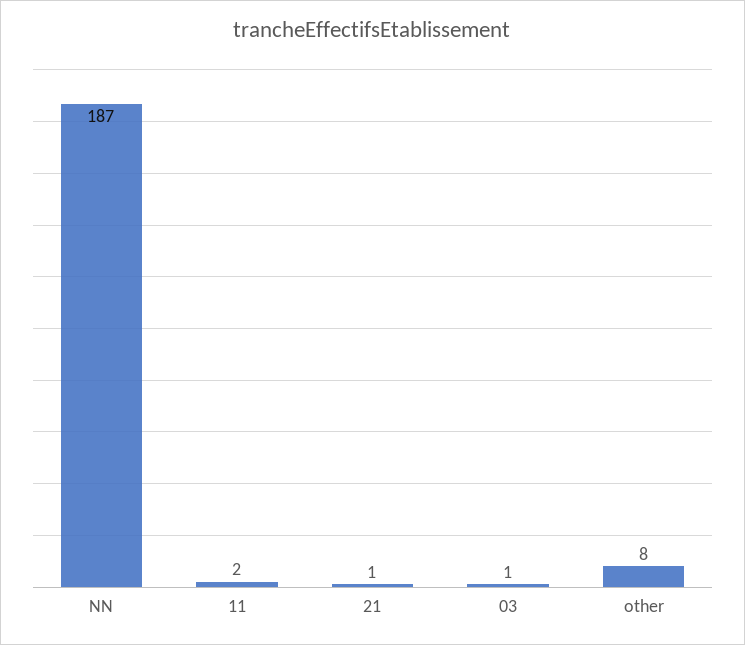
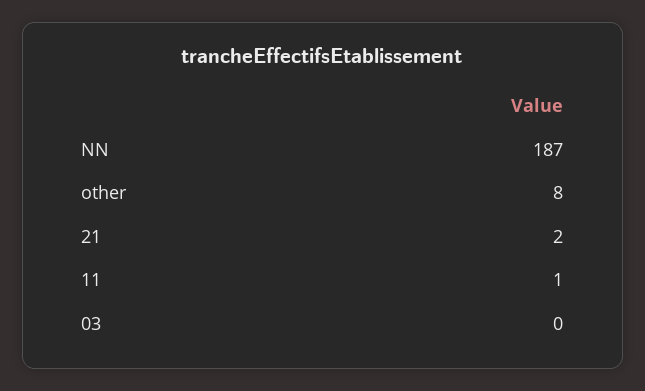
11: 2 -> 1
21: 1 -> 2
03: 1 -> 0

